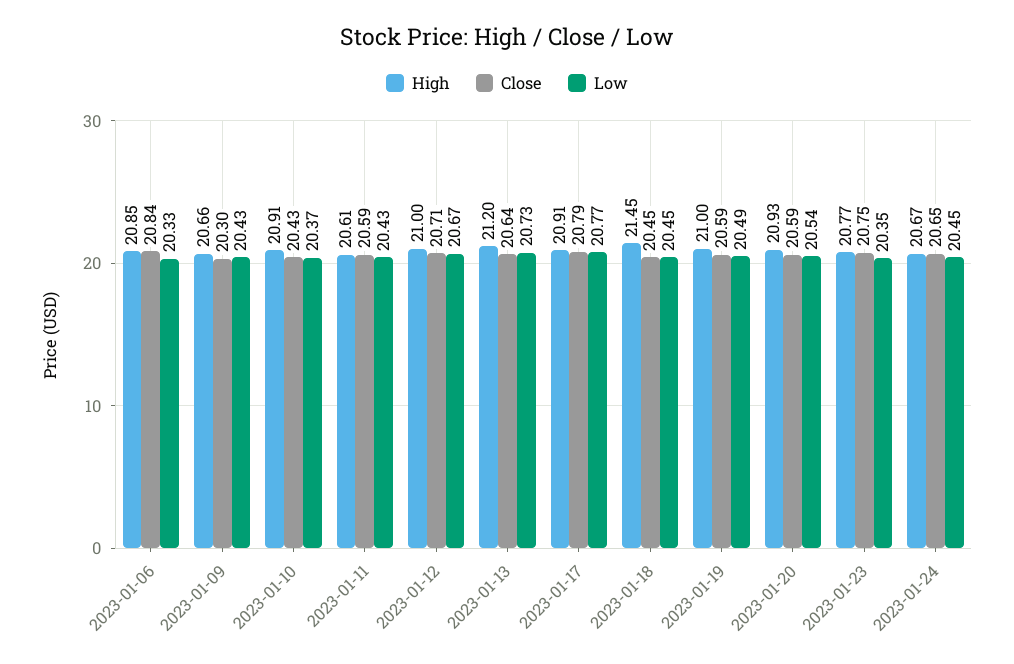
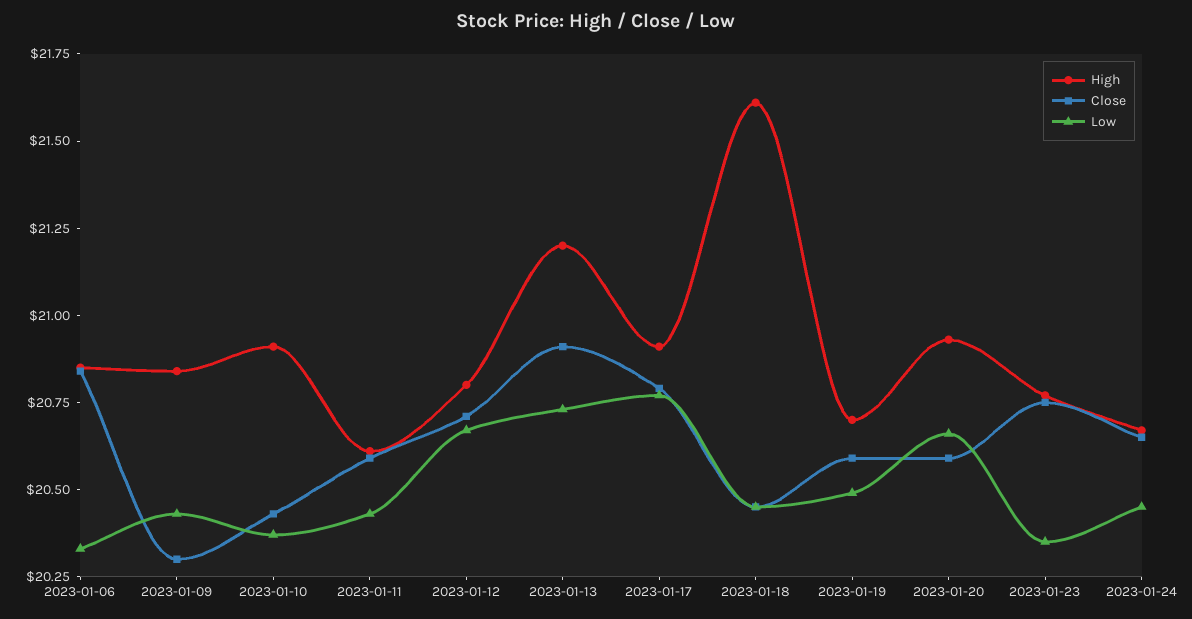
High, 2023-01-09: 20.66 -> 20.85
High, 2023-01-12: 21 -> 20.8
Close, 2023-01-13: 20.64 -> 20.9
High, 2023-01-18: 21.45 -> 21.6
High, 2023-01-19: 21 -> 20.7
Low, 2023-01-20: 20.54 -> 20.65

